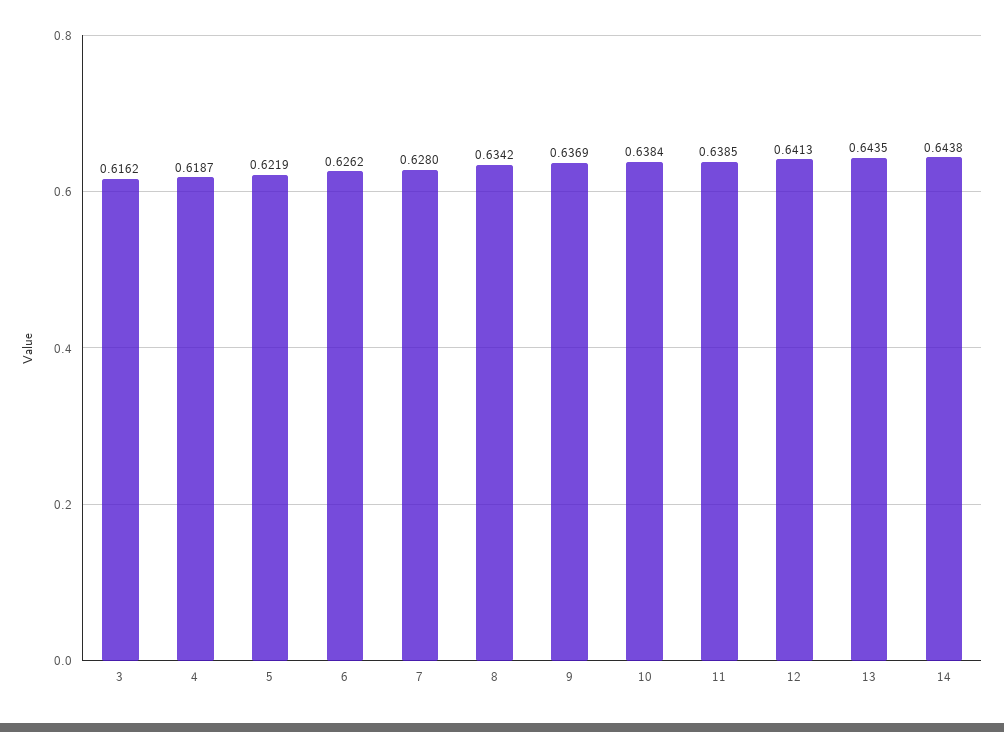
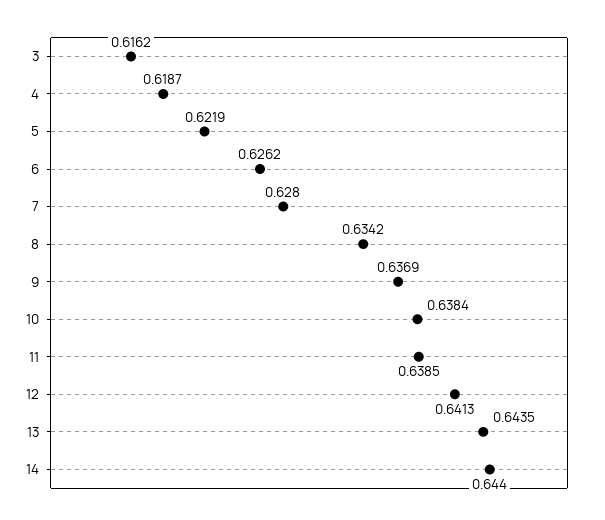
14: 0.6438 -> 0.644

